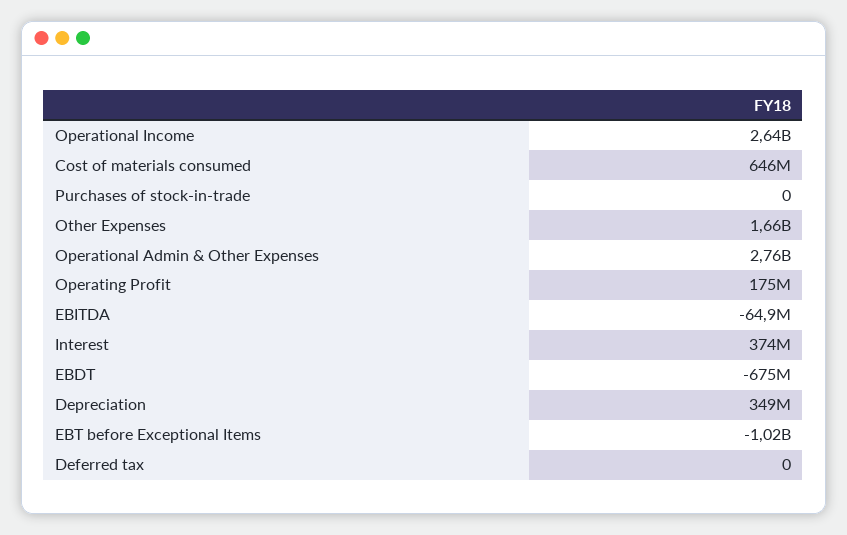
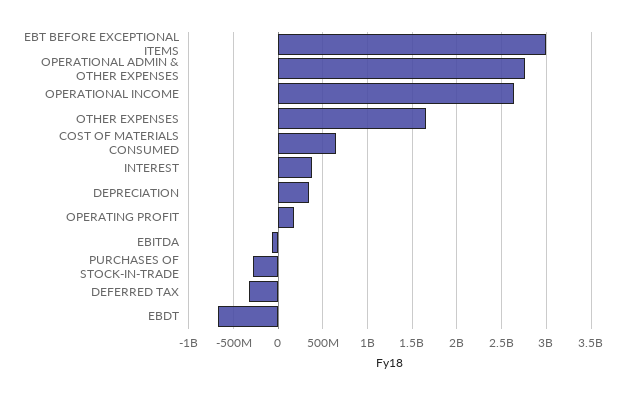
Purchases of stock-in-trade: 0 -> -300000000
EBT before Exceptional Items: -1020000000 -> 3000000000
Deferred tax: 0 -> -300000000

